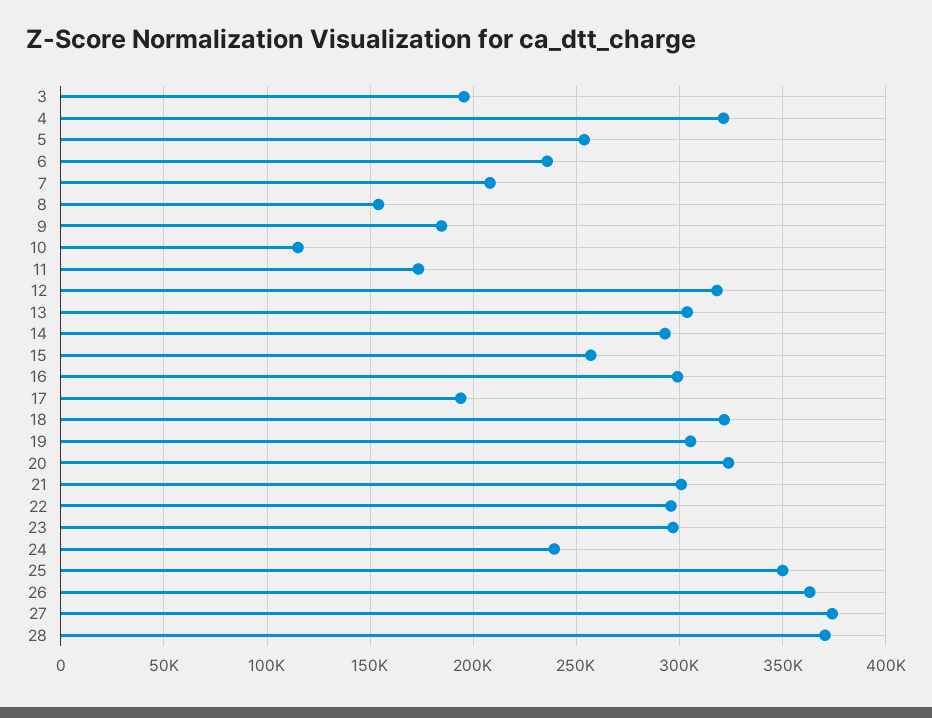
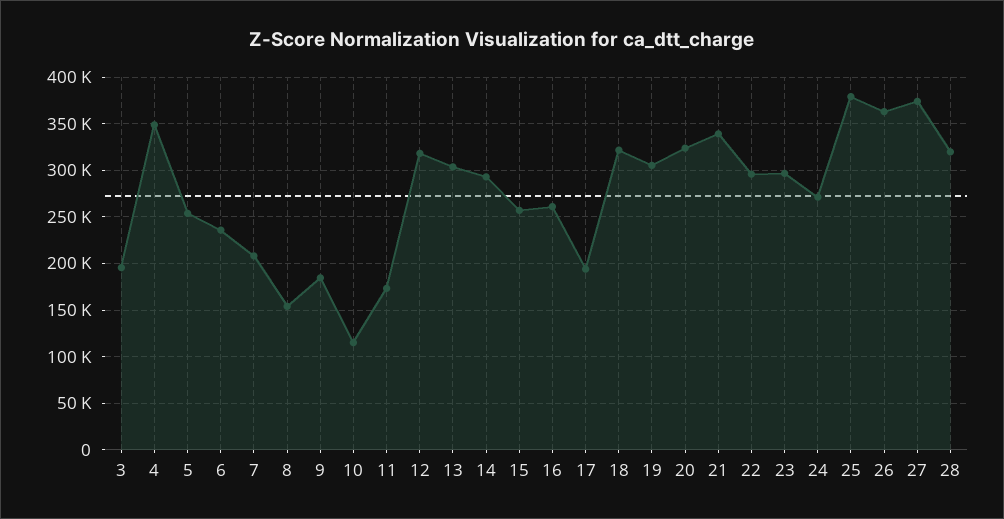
4: 320000 -> 350000
16: 300000 -> 260000
21: 300000 -> 340000
24: 240000 -> 270000
25: 350000 -> 380000
28: 370000 -> 320000

